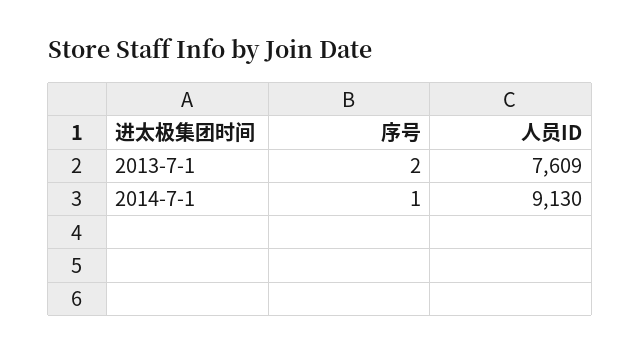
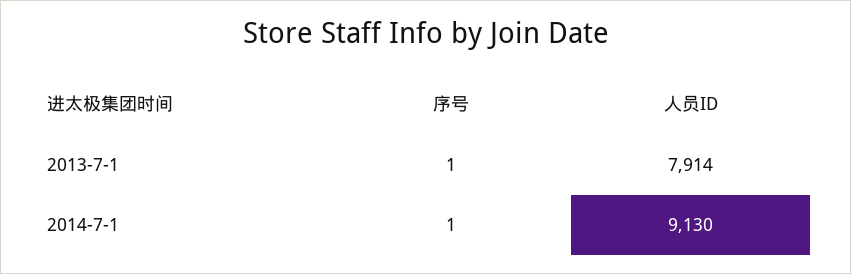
序号, 2013-7-1: 2 -> 1
人员ID, 2013-7-1: 7609 -> 7914

